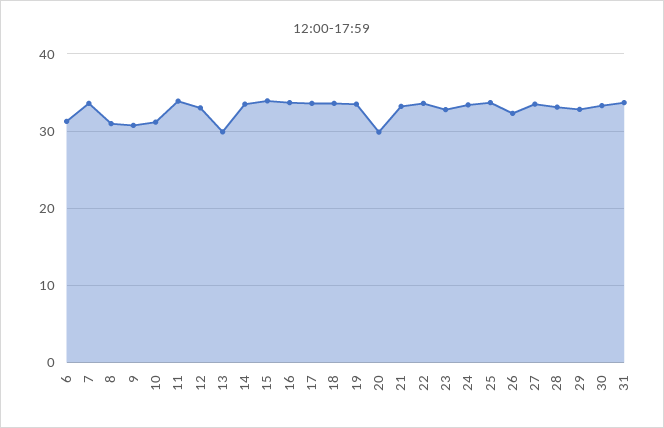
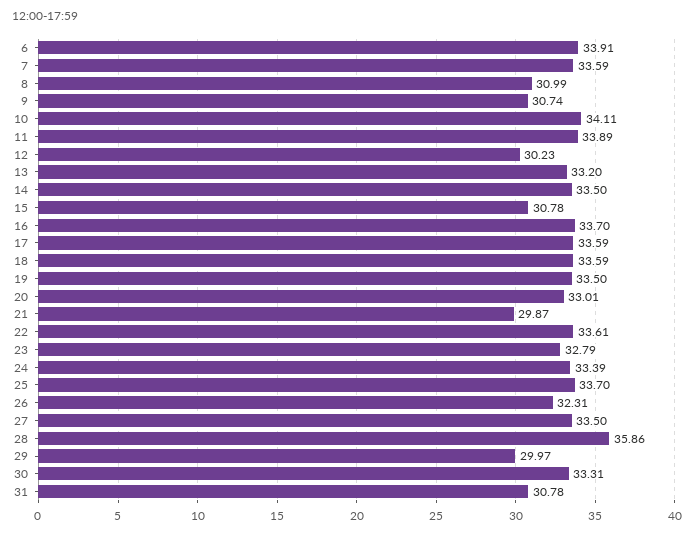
6: 31 -> 33.91
10: 31 -> 34.11
12: 33 -> 30.23
13: 30 -> 33.2
15: 34 -> 30.78
20: 30 -> 33.01
21: 33 -> 29.87
28: 33 -> 35.86
29: 33 -> 29.97
31: 34 -> 30.78

